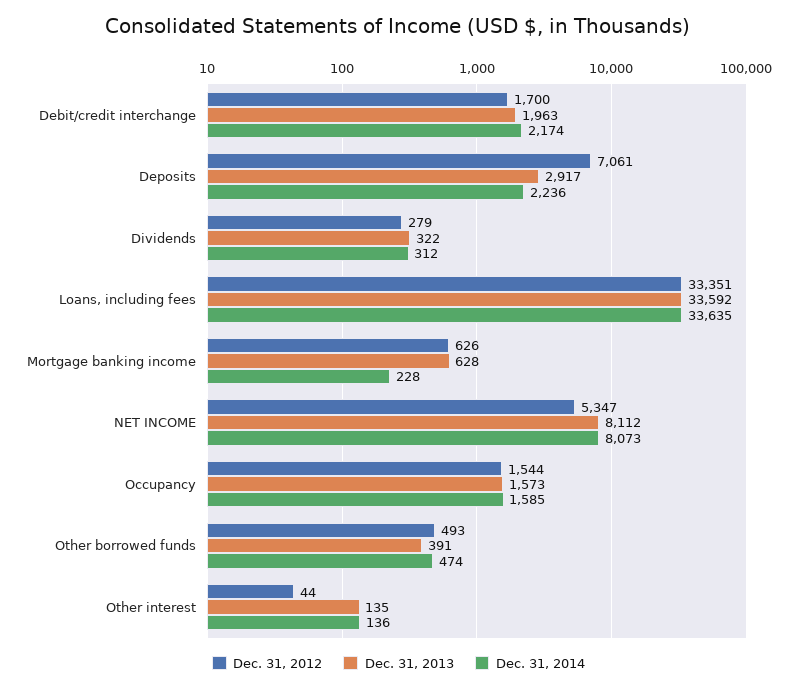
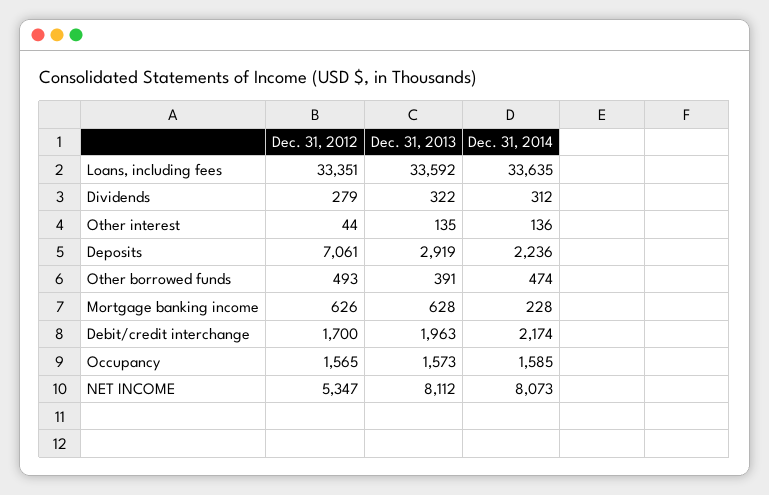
Dec. 31, 2013, Deposits: 2917 -> 2919
Dec. 31, 2012, Occupancy: 1544 -> 1565

